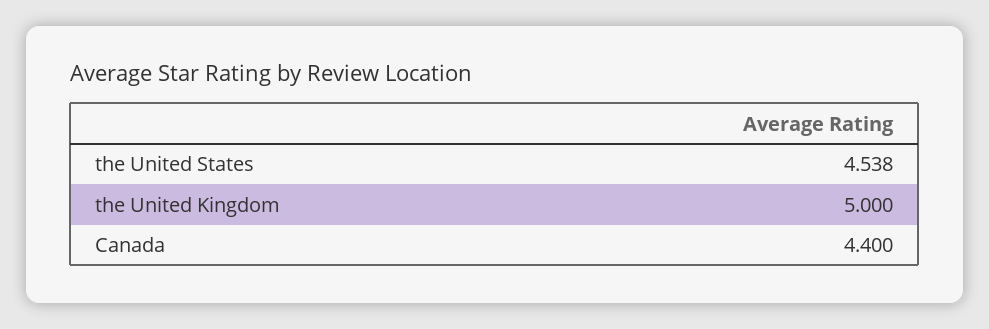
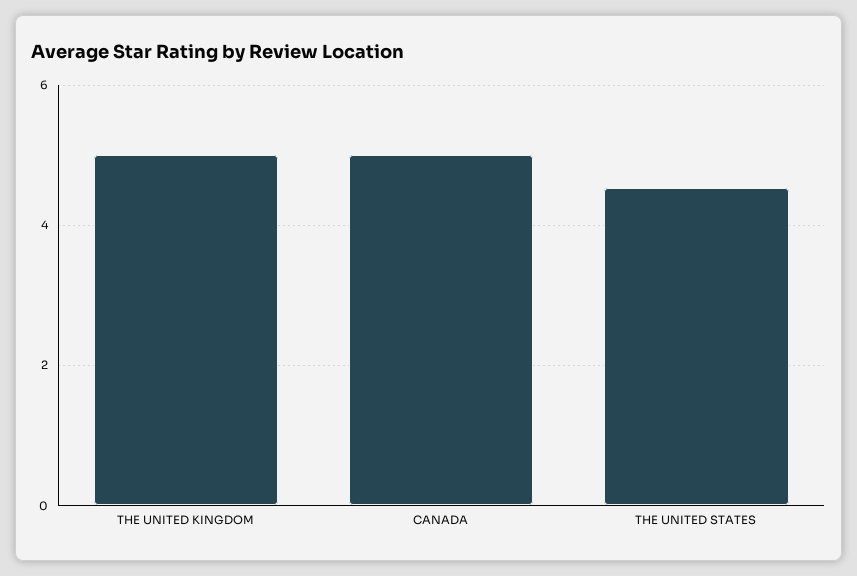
Canada: 4.4 -> 5

